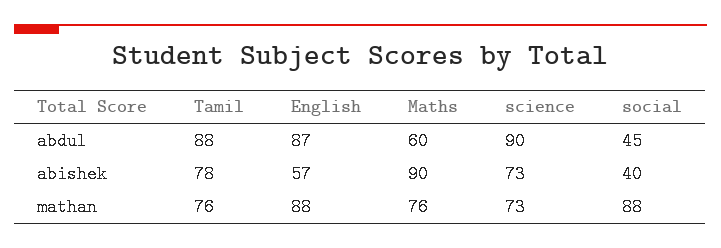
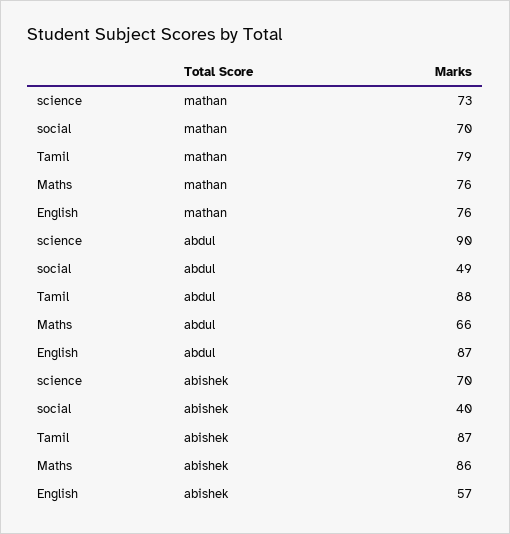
Maths, abdul: 60 -> 66
social, abdul: 45 -> 49
Tamil, abishek: 78 -> 87
Maths, abishek: 90 -> 86
science, abishek: 73 -> 70
Tamil, mathan: 76 -> 79
English, mathan: 88 -> 76
social, mathan: 88 -> 70

